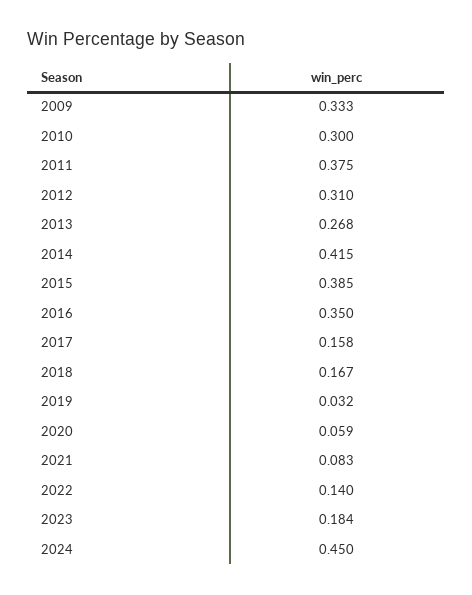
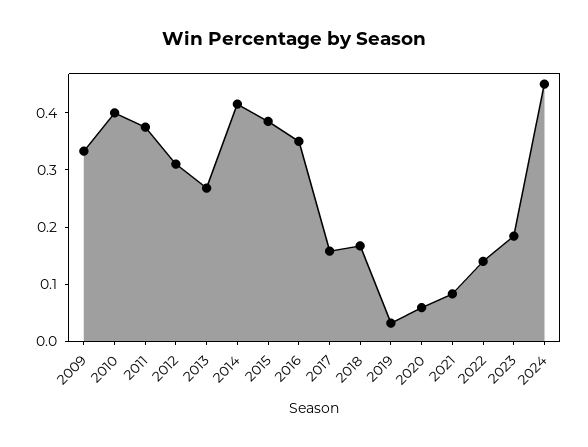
2010: 0.3 -> 0.4

